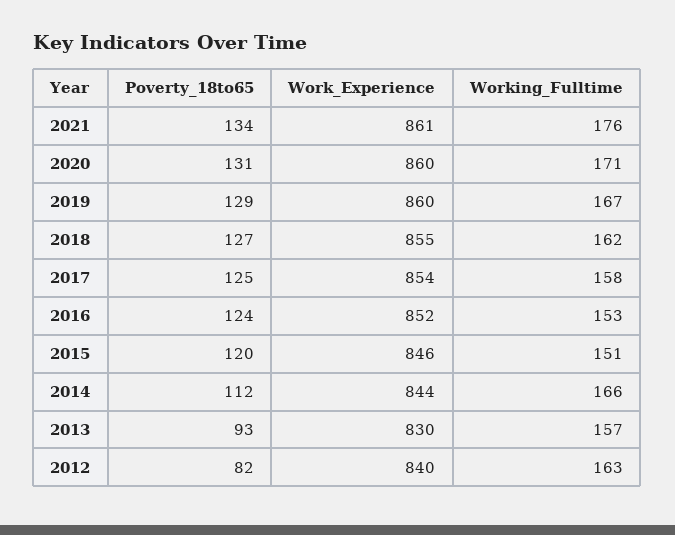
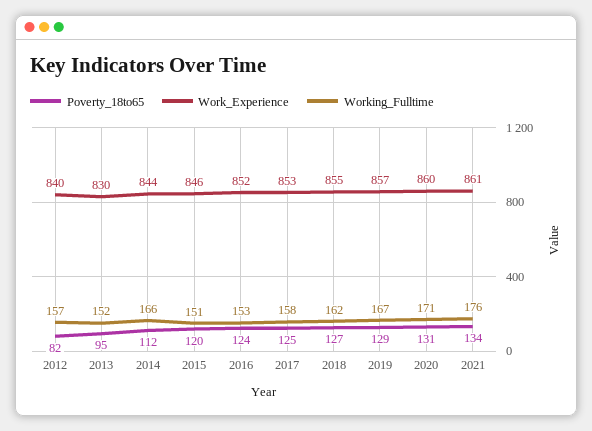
Work_Experience, 2019: 860 -> 857
Work_Experience, 2017: 854 -> 853
Poverty_18to65, 2013: 93 -> 95
Working_Fulltime, 2013: 157 -> 152
Working_Fulltime, 2012: 163 -> 157

